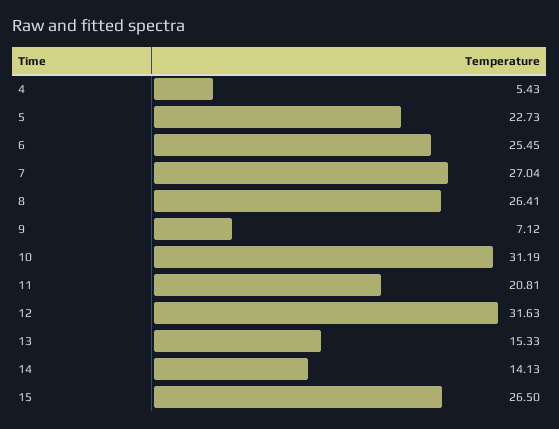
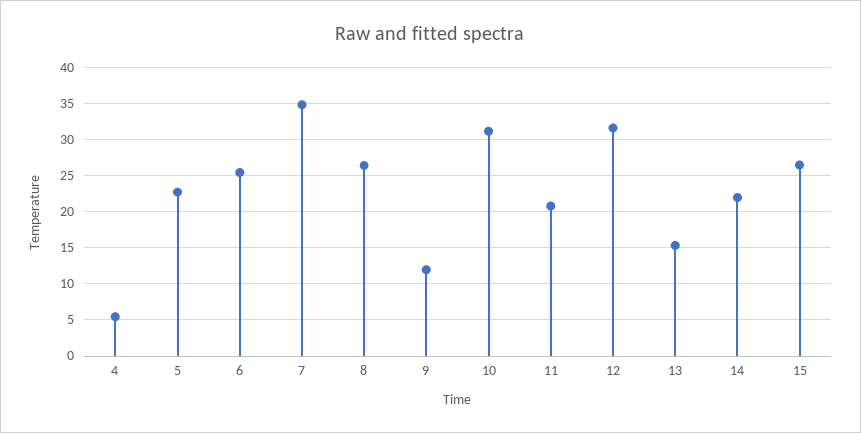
7: 27.04 -> 35
9: 7.12 -> 12
14: 14.13 -> 22

